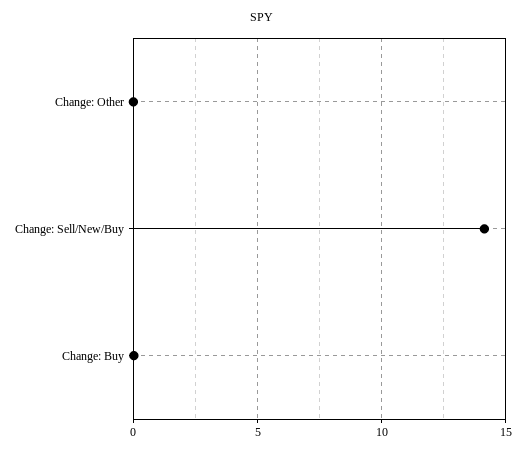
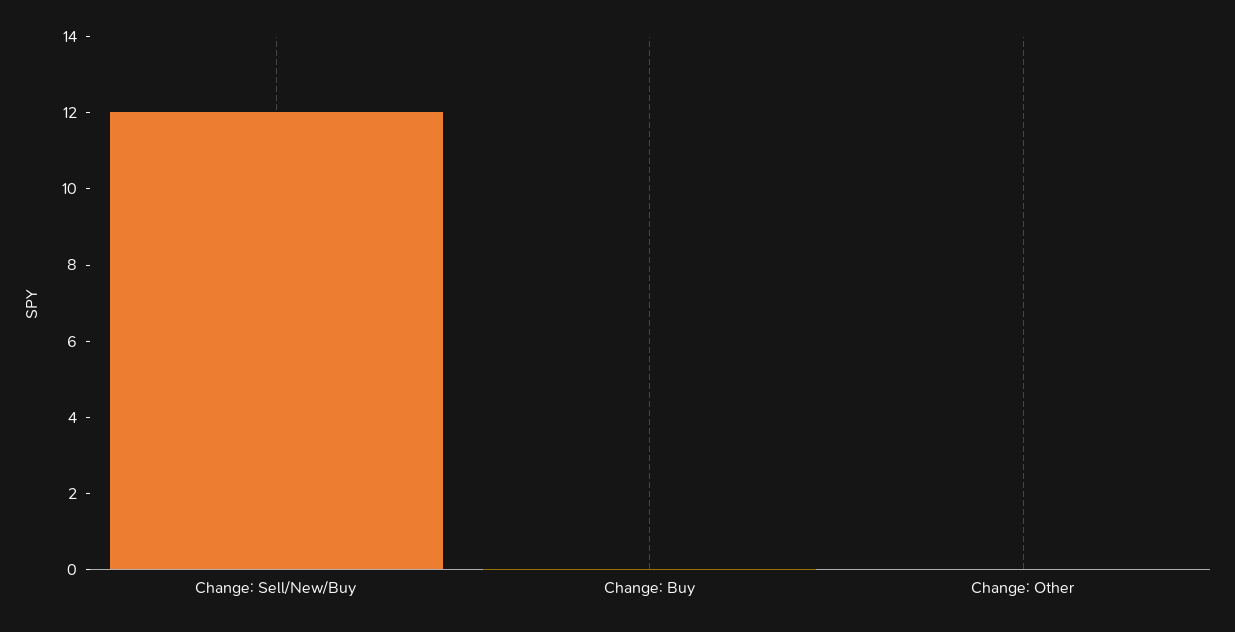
Change: Sell/New/Buy: 14 -> 12

